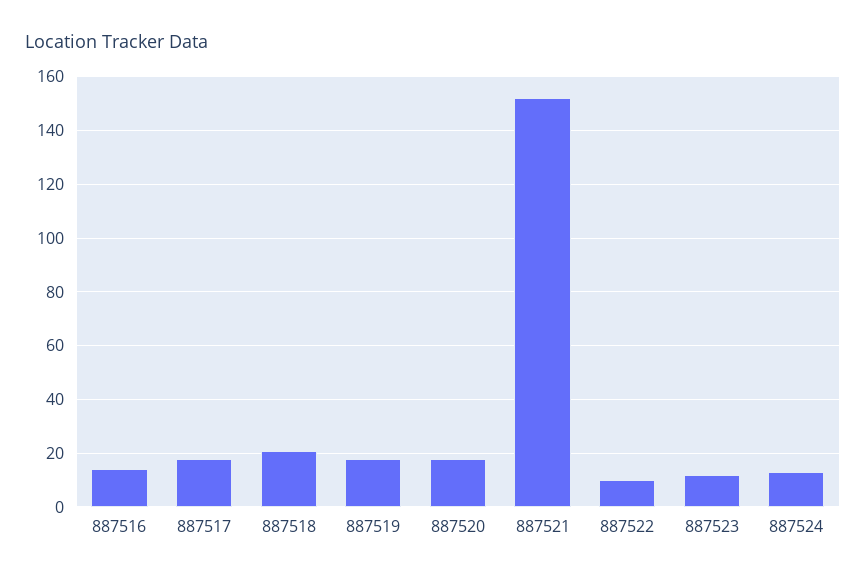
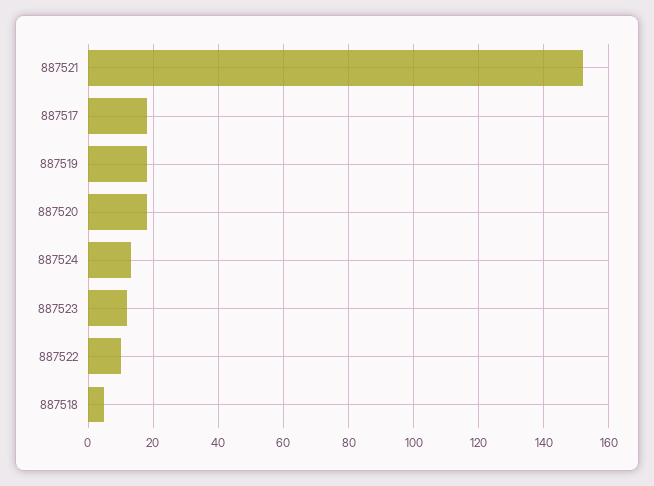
887516: 15 -> none
887518: 20 -> 5

